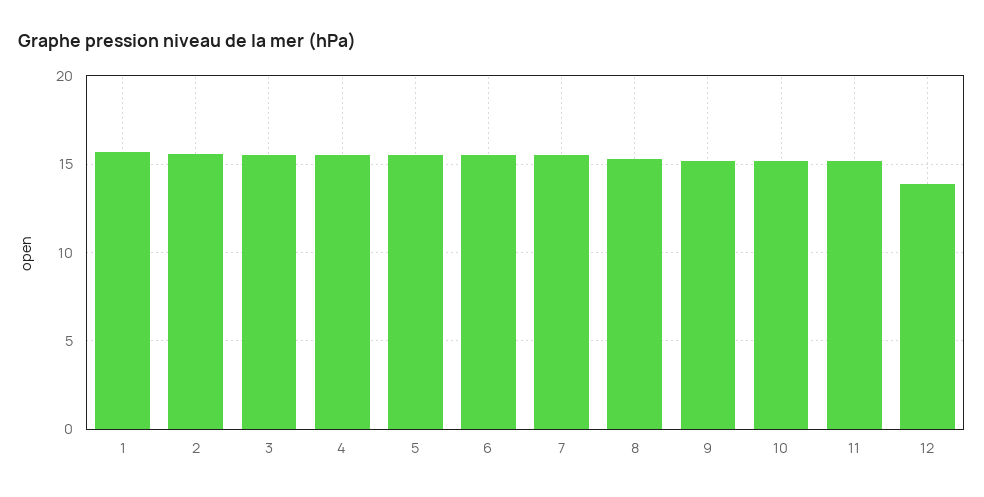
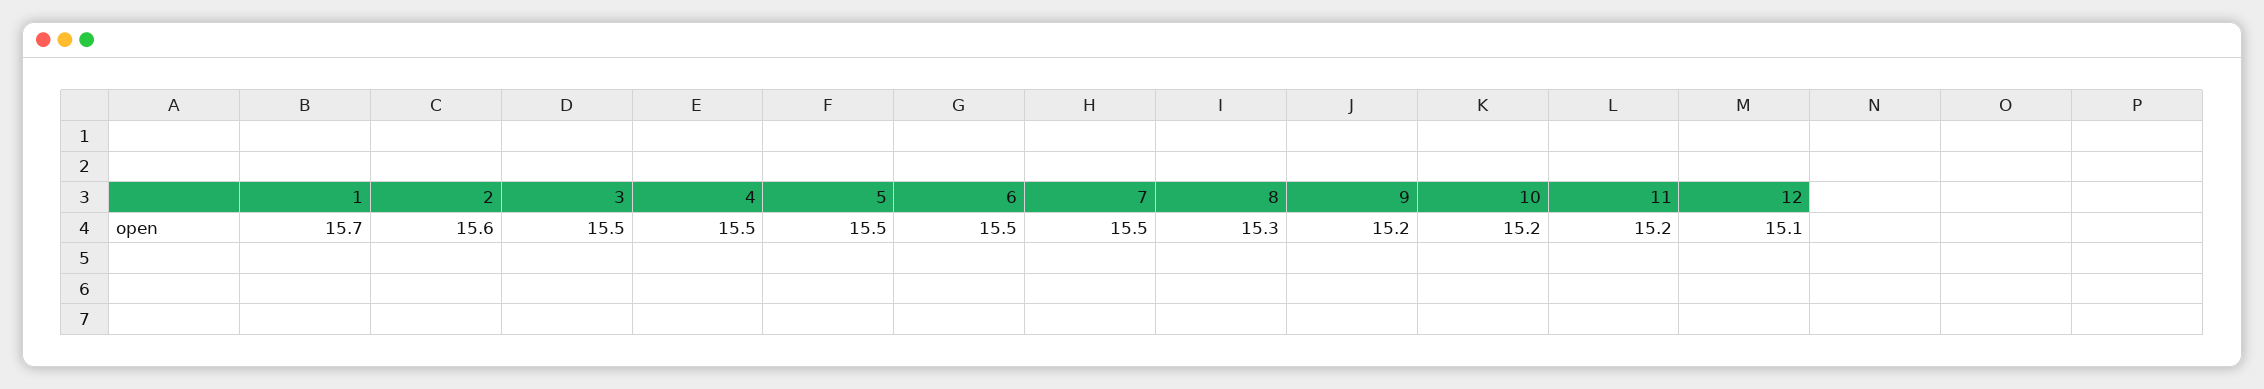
12: 14 -> 15.1

